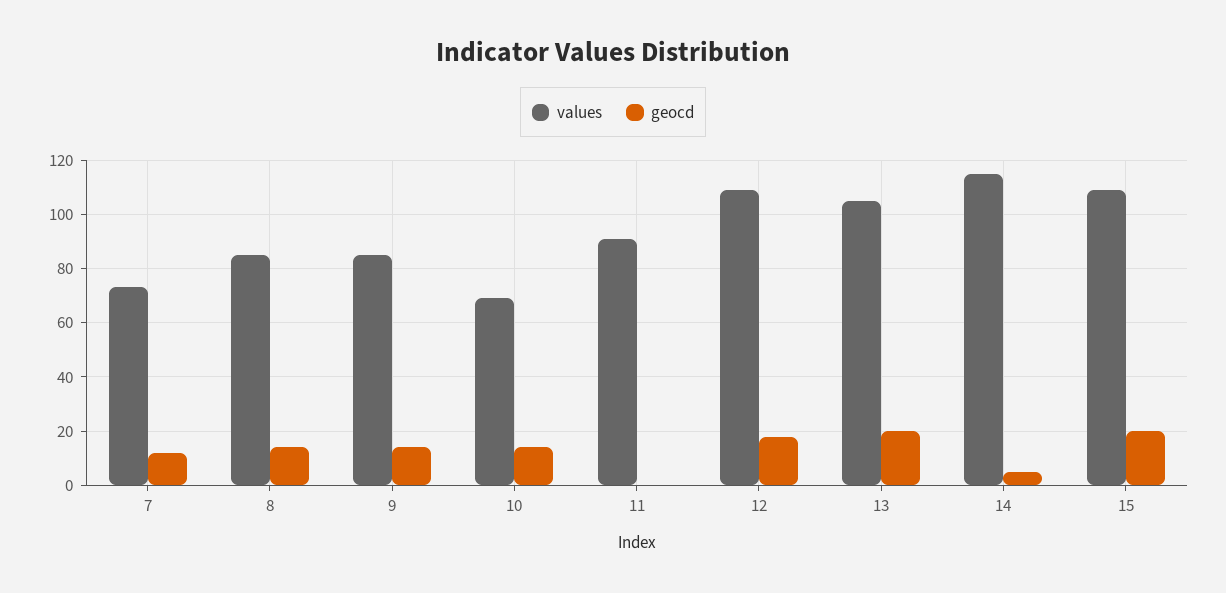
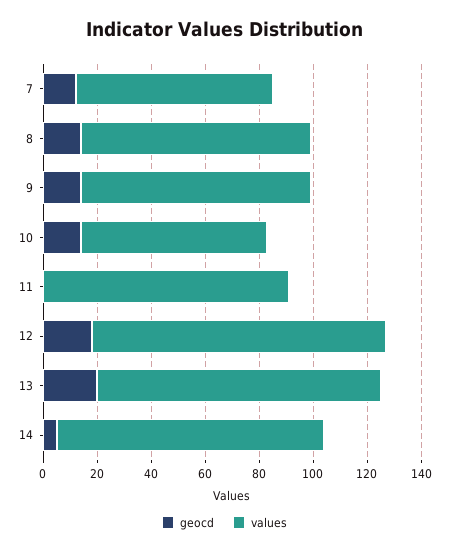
values, 14: 115 -> 100
values, 15: 110 -> none
geocd, 15: 20 -> none

